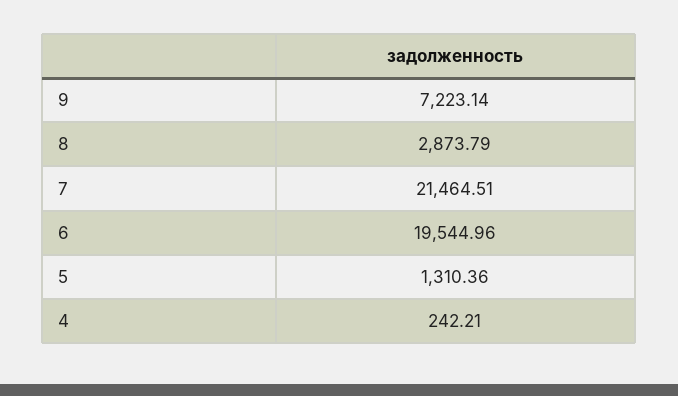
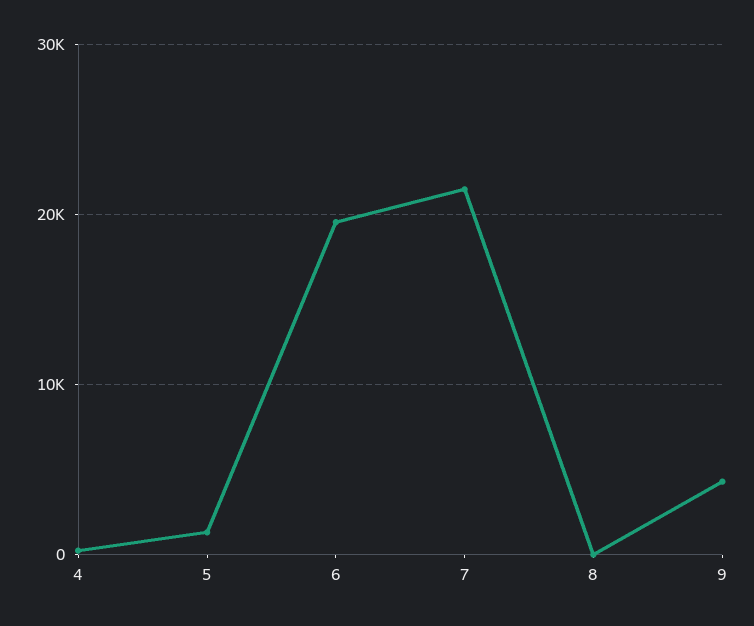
9: 7223.14 -> 4000
8: 2873.79 -> 0

